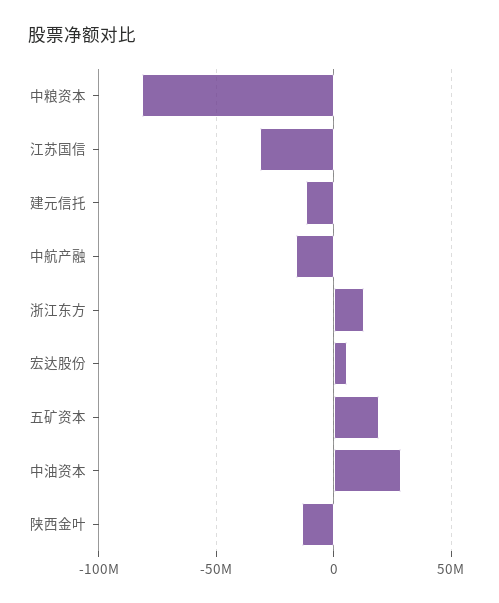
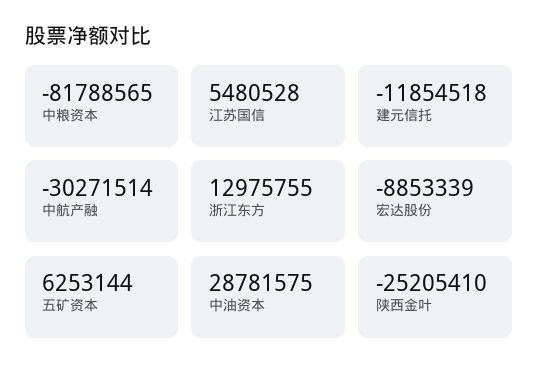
江苏国信: -30000000 -> 5480528
中航产融: -15000000 -> -30271514
宏达股份: 5000000 -> -8853339
五矿资本: 20000000 -> 6253144
陕西金叶: -15000000 -> -25205410

